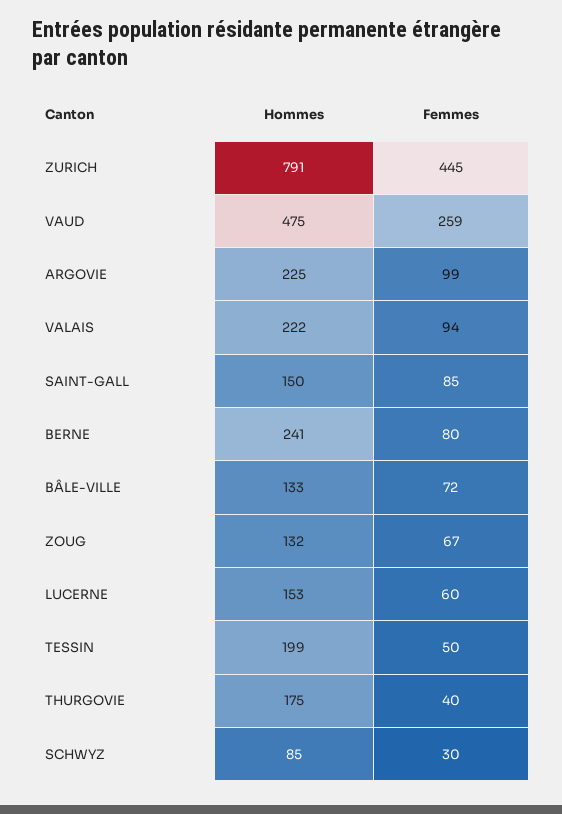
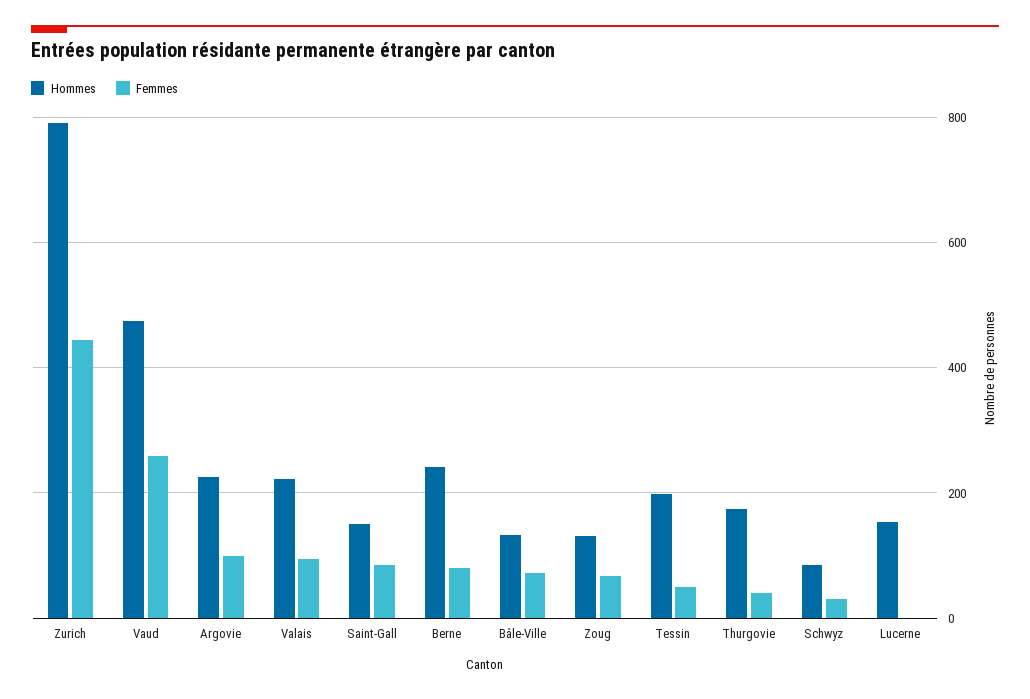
Femmes, LUCERNE: 60 -> 0

